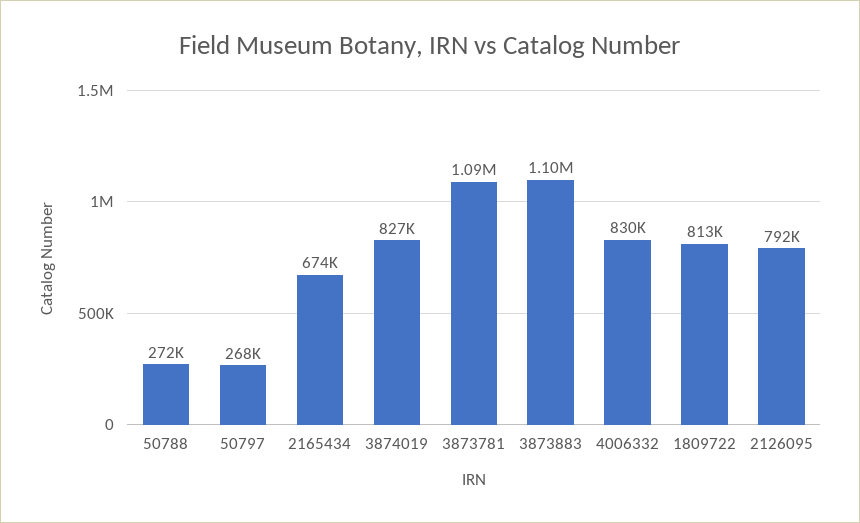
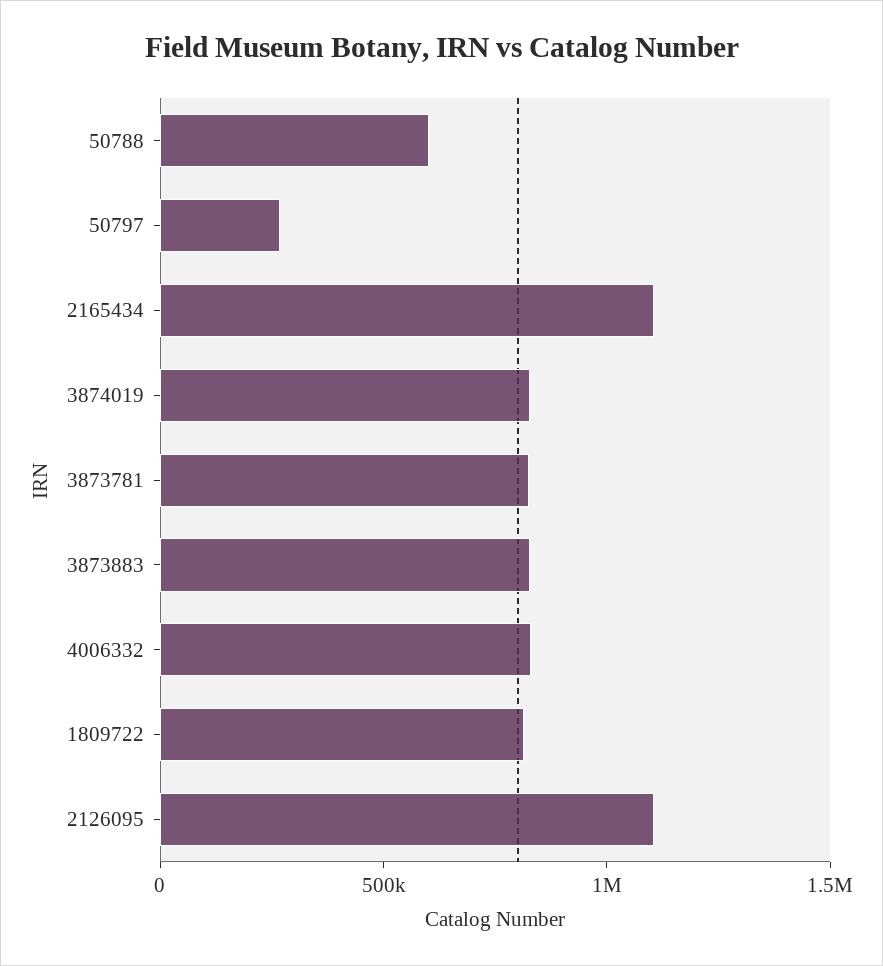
50788: 272000 -> 600000
2165434: 674000 -> 1100000
3873781: 1090000 -> 800000
3873883: 1100000 -> 800000
2126095: 792000 -> 1100000

